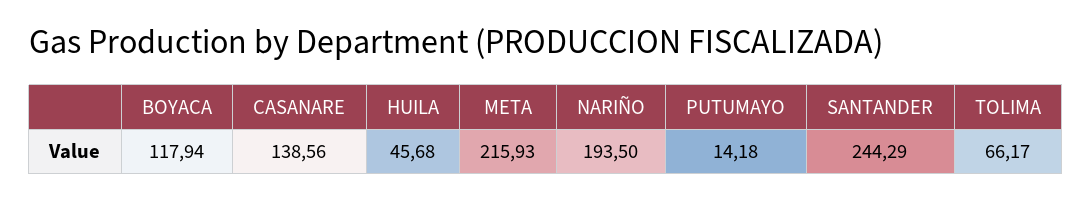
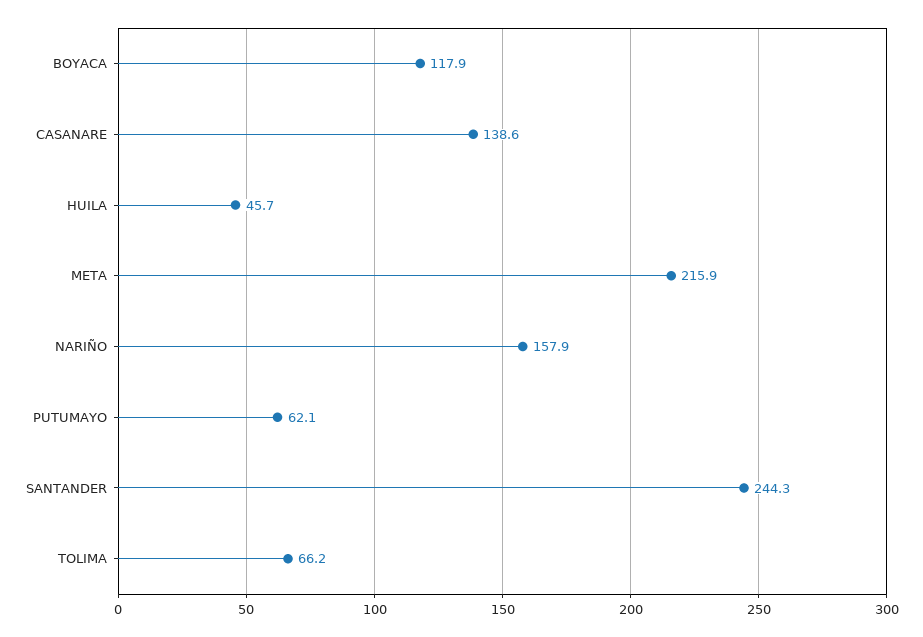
NARIÑO: 193.5 -> 157.9
PUTUMAYO: 14.18 -> 62.1

